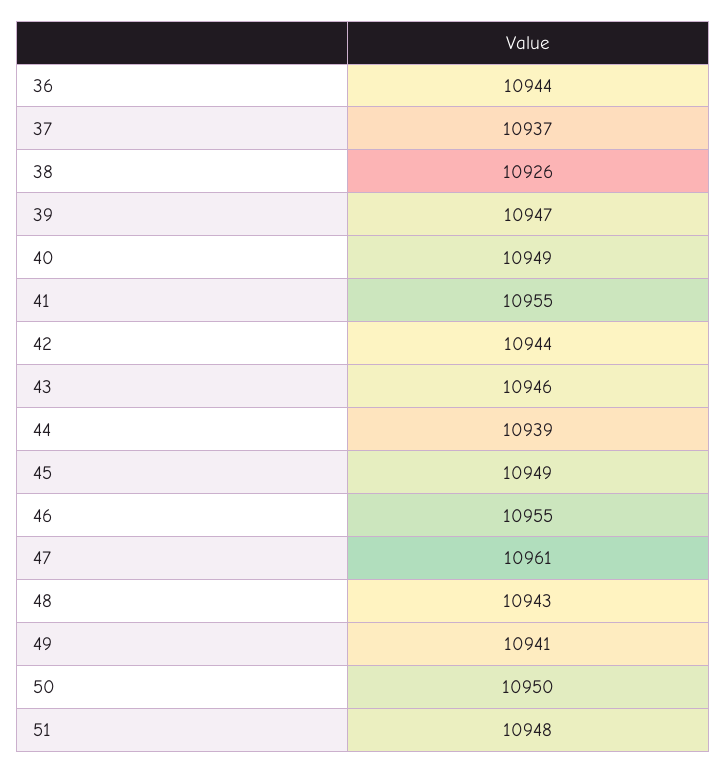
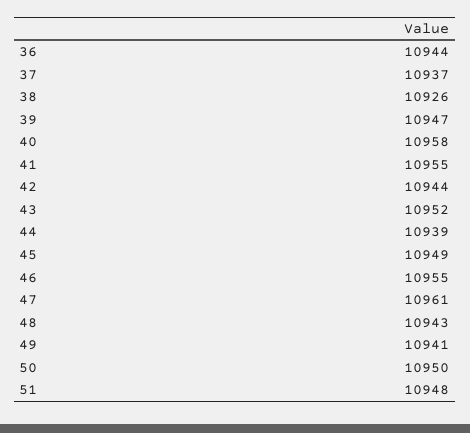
40: 10949 -> 10958
43: 10946 -> 10952

